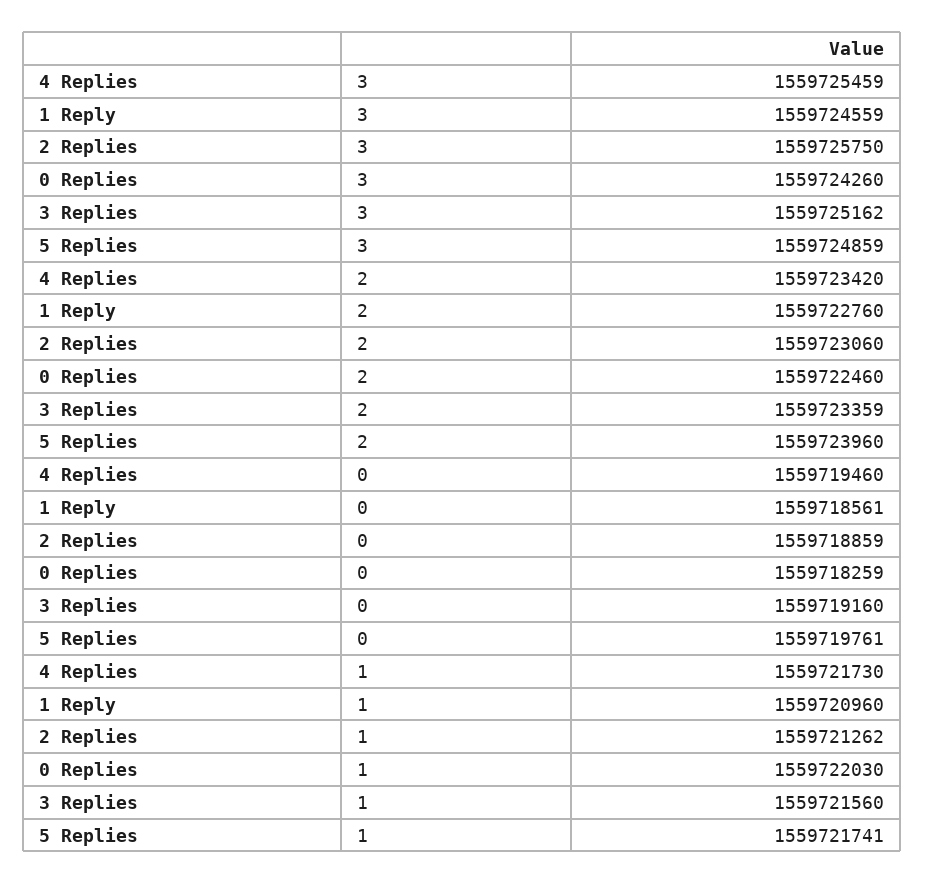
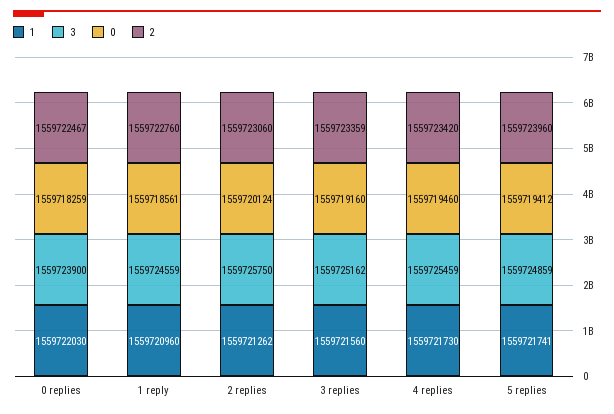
3, 0 Replies: 1559724260 -> 1559723900
2, 0 Replies: 1559722460 -> 1559722467
0, 2 Replies: 1559718859 -> 1559720124
0, 5 Replies: 1559719761 -> 1559719412

